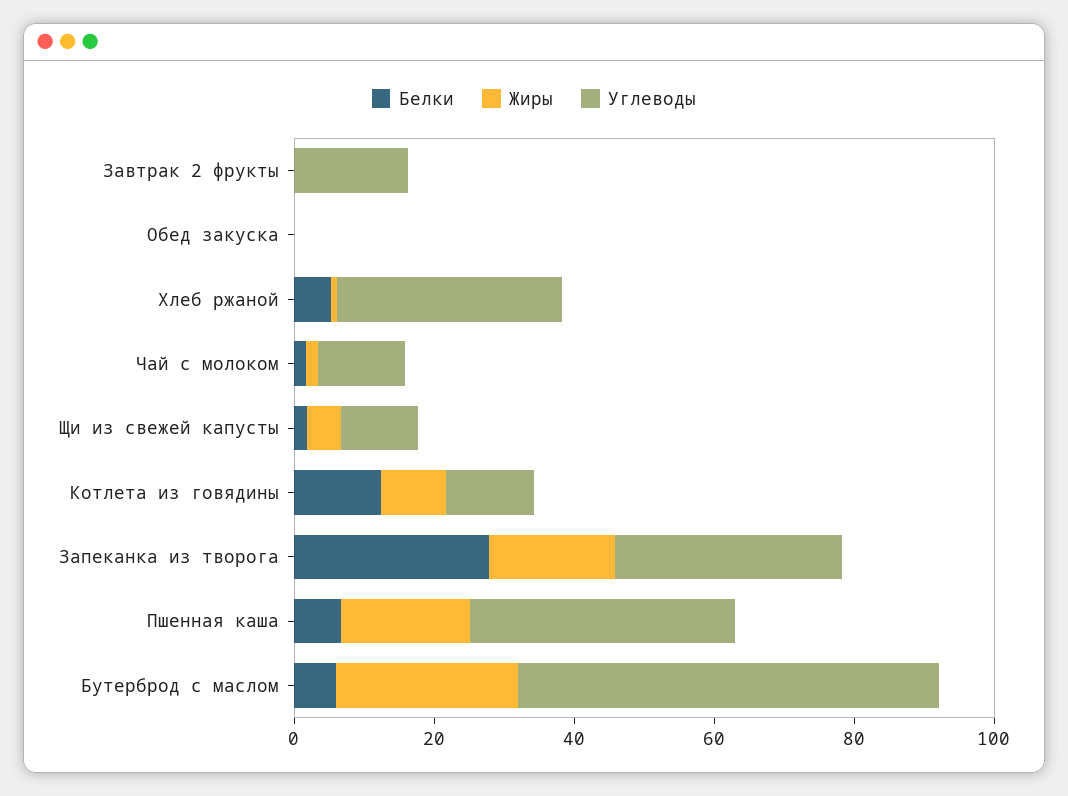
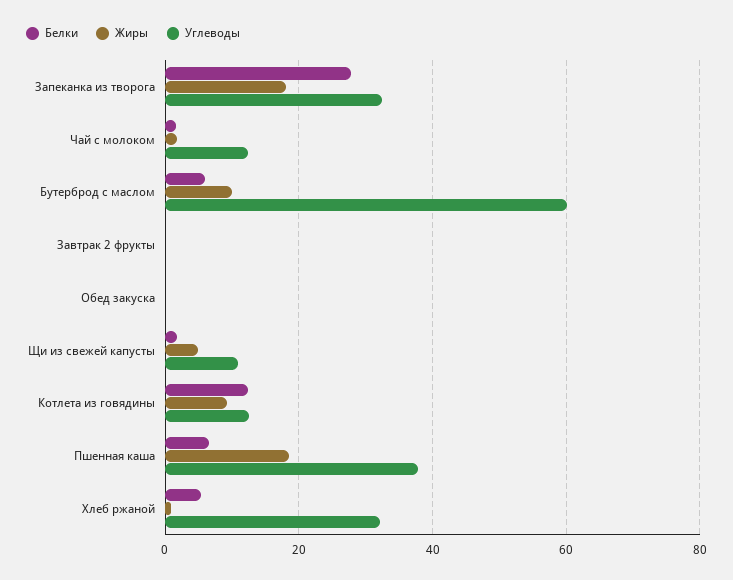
Углеводы, Завтрак 2 фрукты: 15 -> 0
Жиры, Бутерброд с маслом: 25 -> 10

